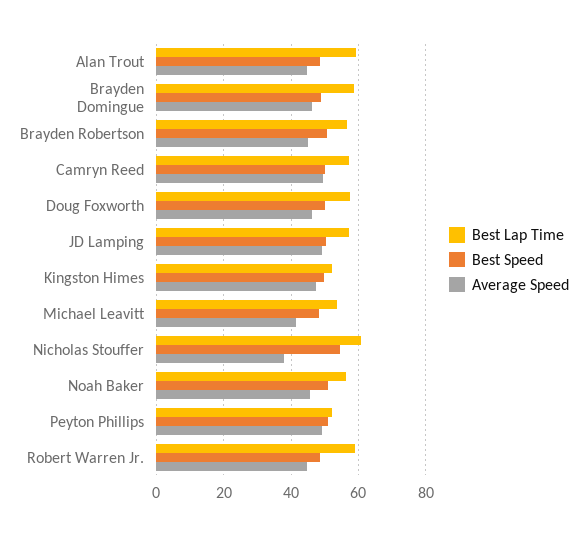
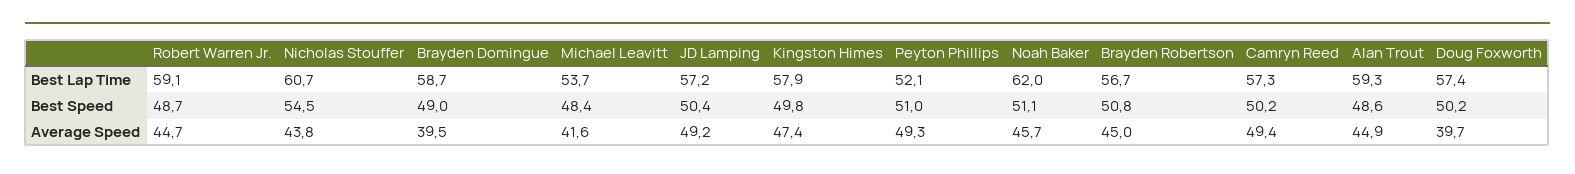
Average Speed, Brayden Domingue: 46 -> 39.5
Average Speed, Doug Foxworth: 46 -> 39.7
Best Lap Time, Kingston Himes: 52 -> 57.9
Average Speed, Nicholas Stouffer: 38 -> 43.8
Best Lap Time, Noah Baker: 56 -> 62

